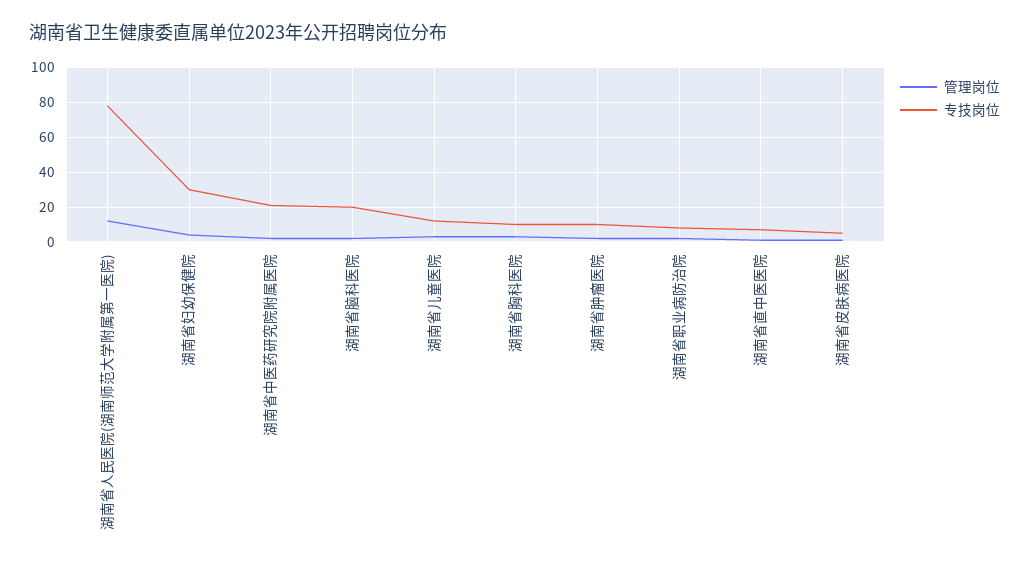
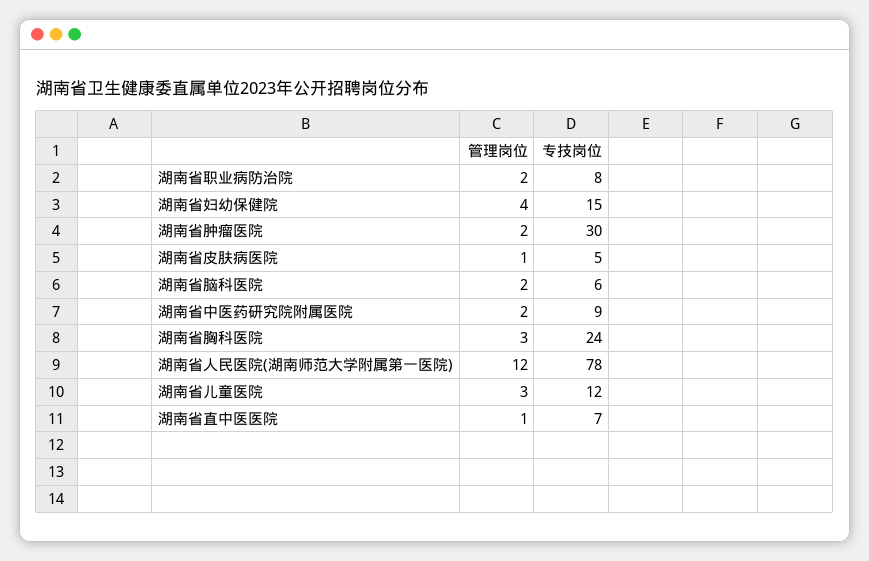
专技岗位, 湖南省妇幼保健院: 30 -> 15
专技岗位, 湖南省中医药研究院附属医院: 20 -> 9
专技岗位, 湖南省脑科医院: 20 -> 6
专技岗位, 湖南省胸科医院: 10 -> 24
专技岗位, 湖南省肿瘤医院: 10 -> 30

